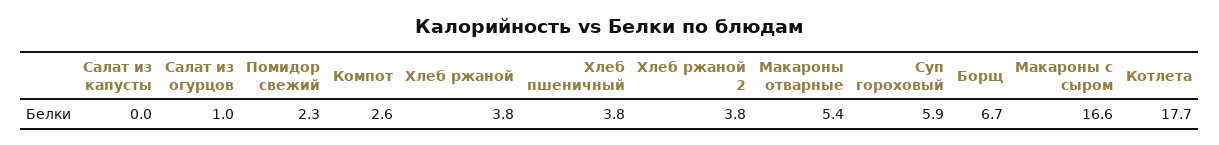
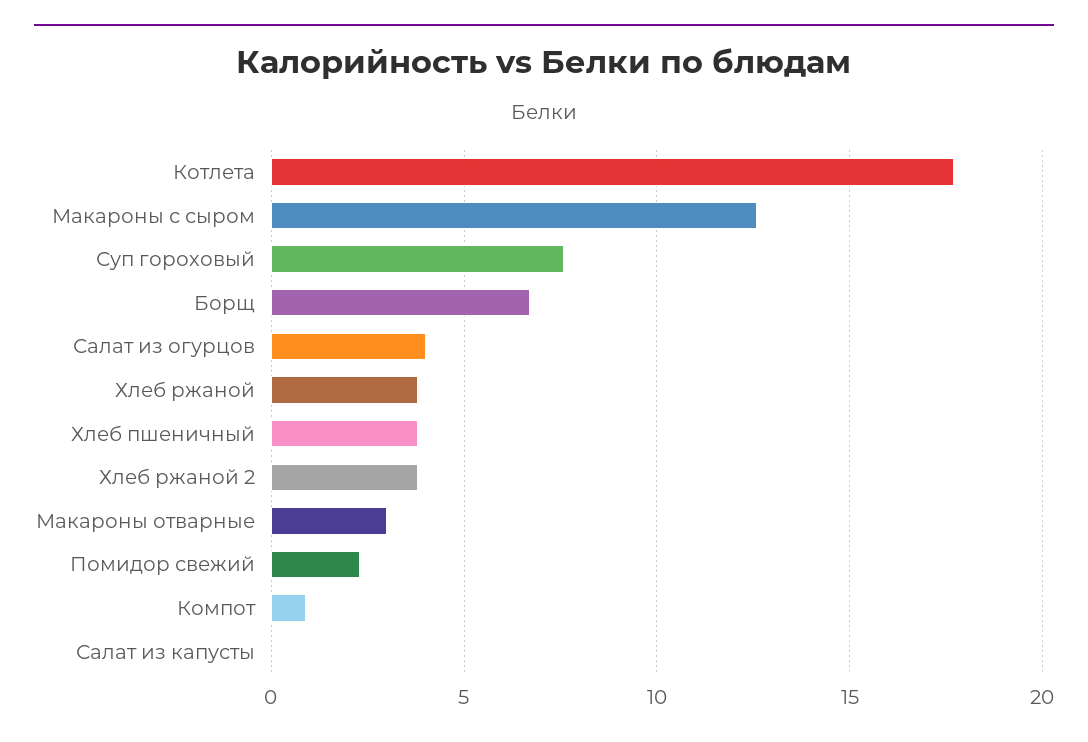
Салат из огурцов: 1 -> 4
Компот: 2.6 -> 1
Макароны отварные: 5.4 -> 3
Суп гороховый: 5.9 -> 7.5
Макароны с сыром: 16.6 -> 12.5

